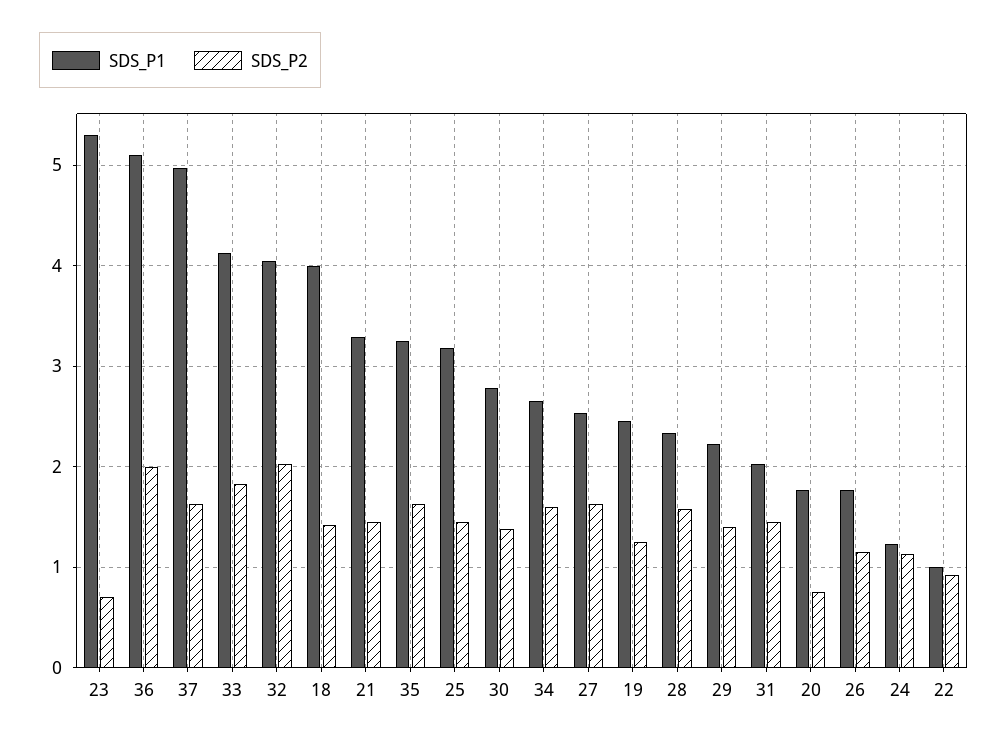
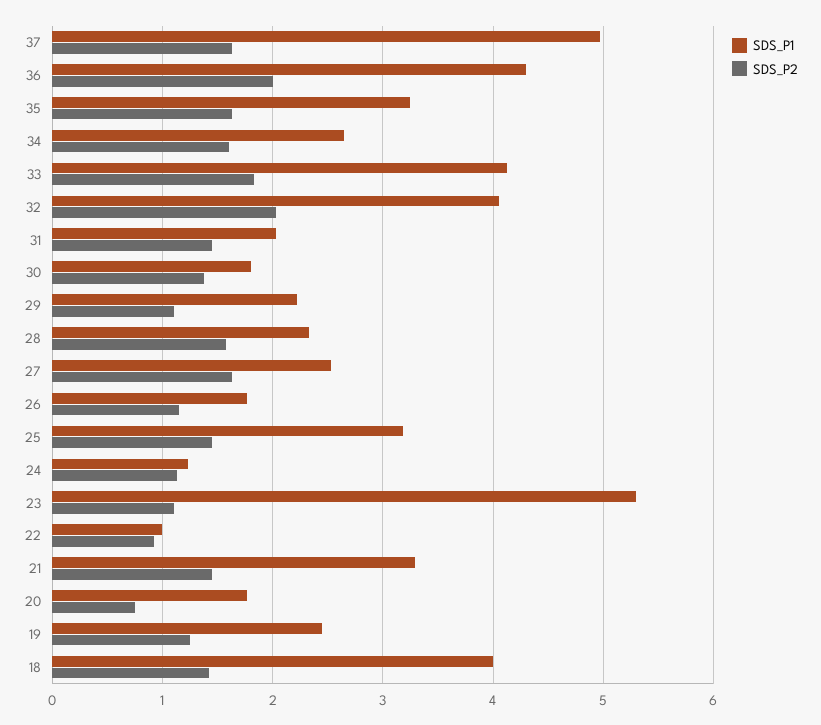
SDS_P2, 23: 0.7 -> 1.1
SDS_P1, 36: 5.1 -> 4.3
SDS_P1, 30: 2.8 -> 1.8
SDS_P2, 29: 1.4 -> 1.1

